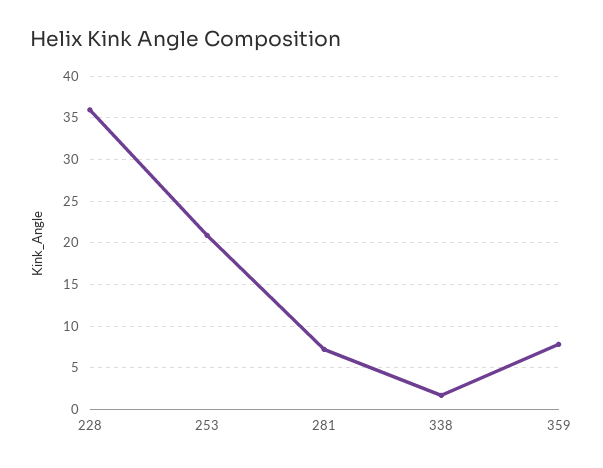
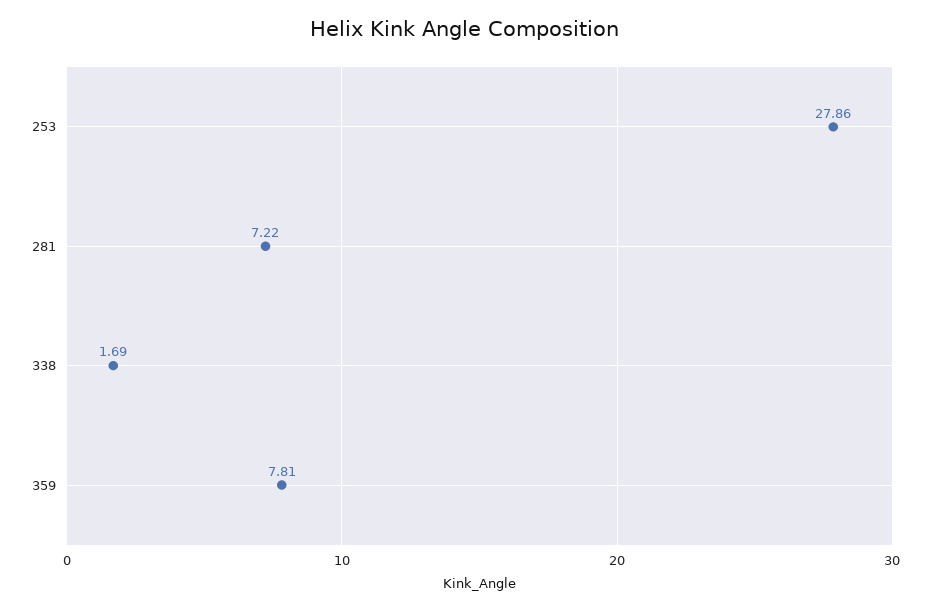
228: 36 -> none
253: 21 -> 27.86

